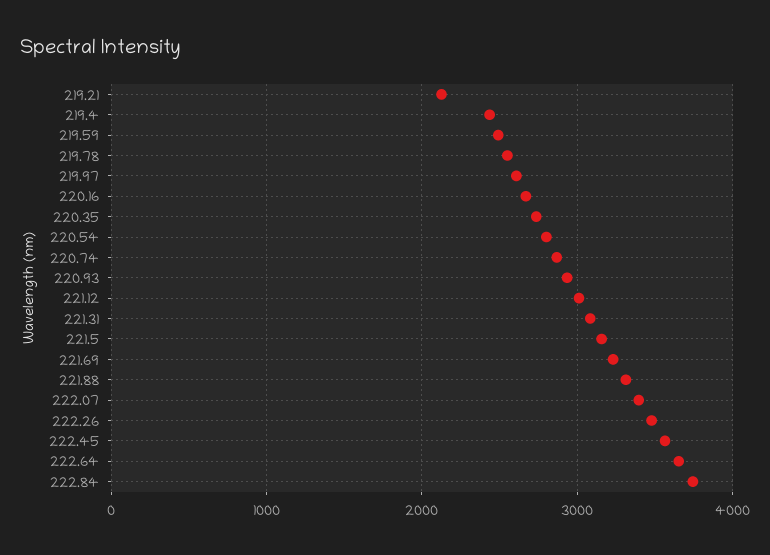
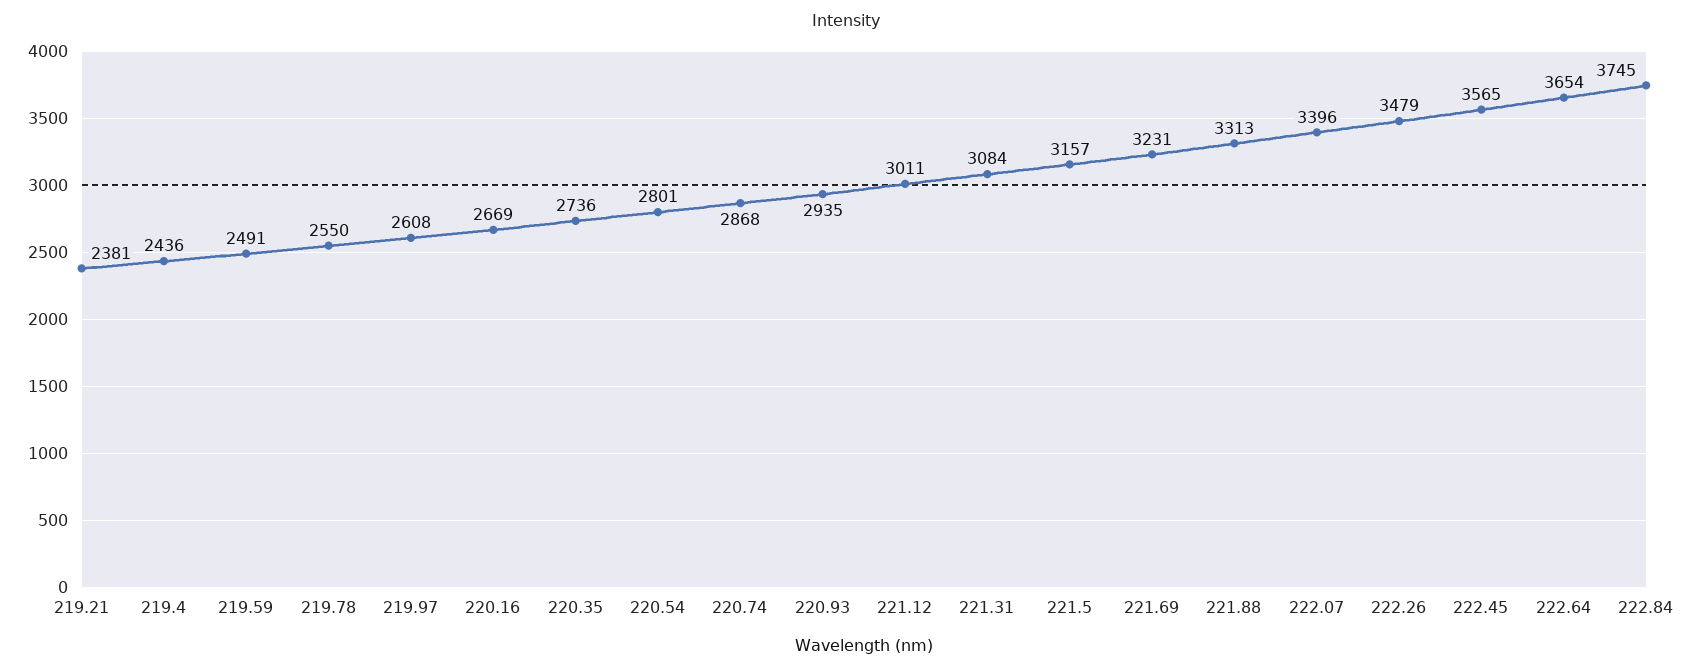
219.21: 2100 -> 2381

